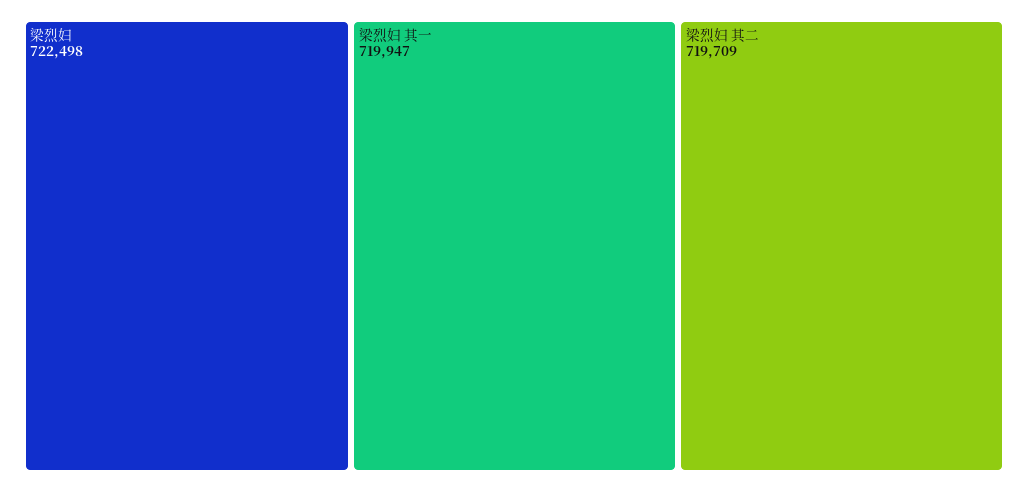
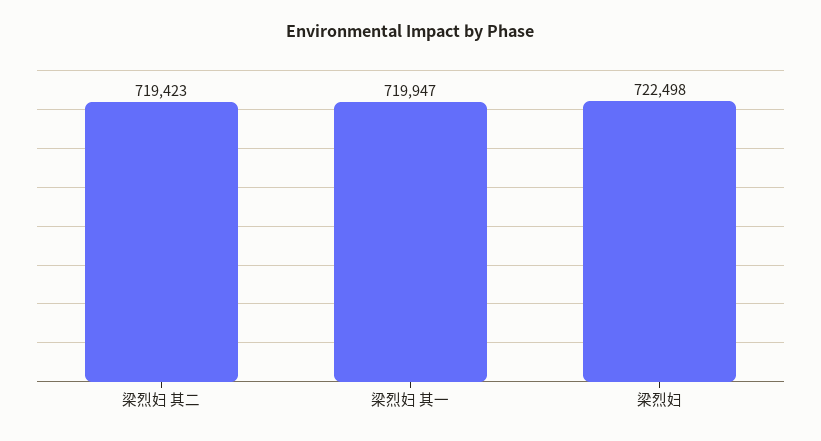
梁烈妇 其二: 719709 -> 719423

